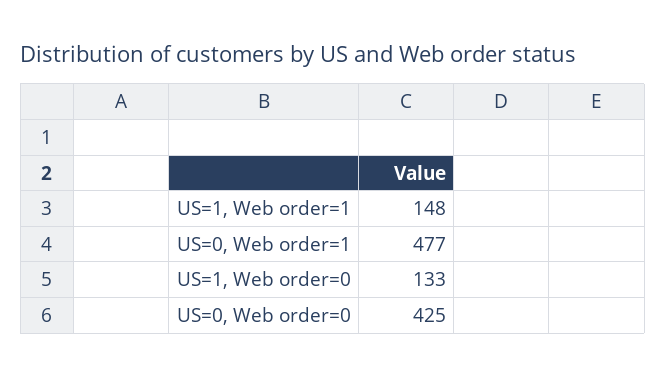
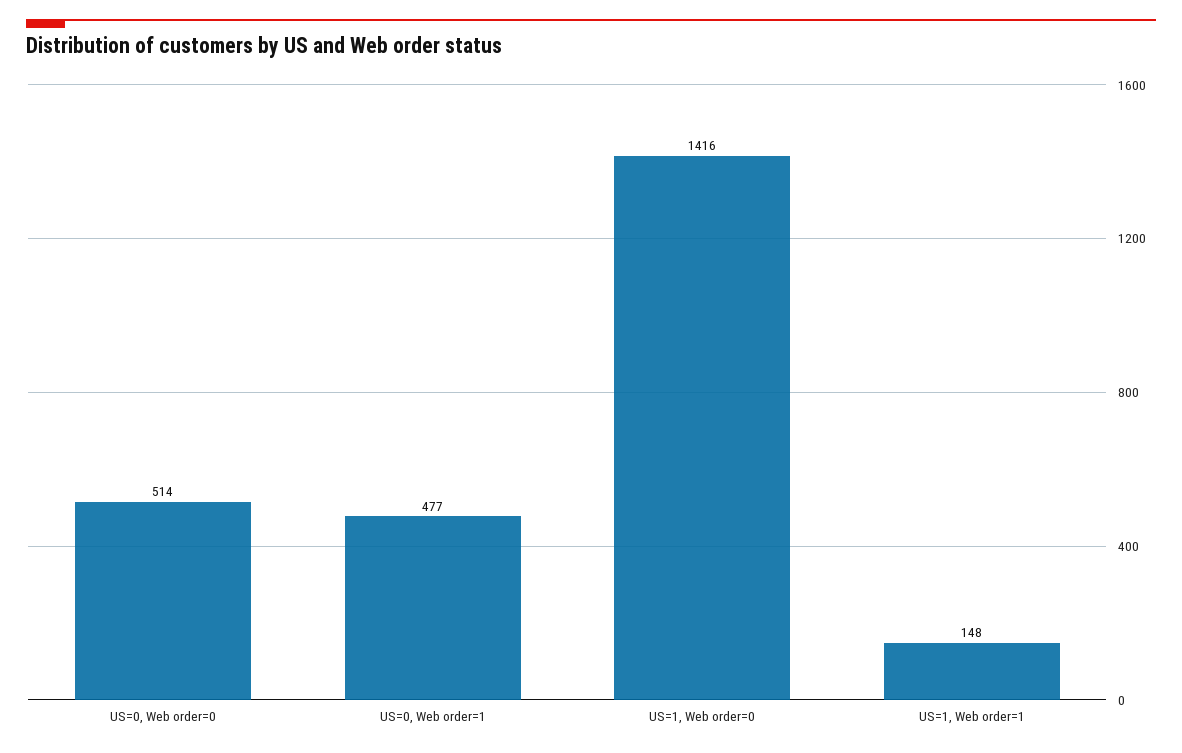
US=1, Web order=0: 133 -> 1416
US=0, Web order=0: 425 -> 514

